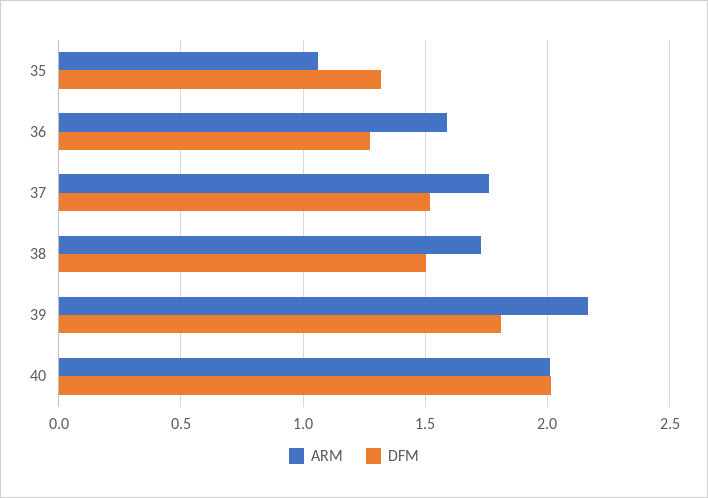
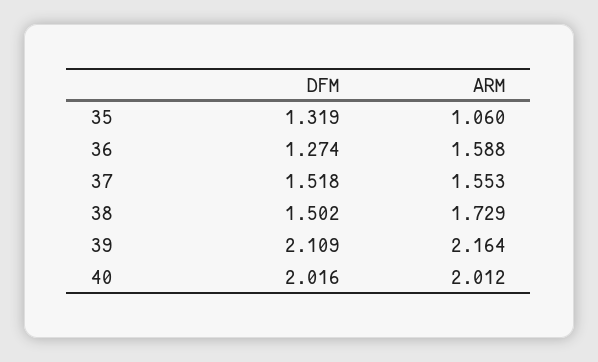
ARM, 37: 1.75 -> 1.553
DFM, 39: 1.8 -> 2.109

